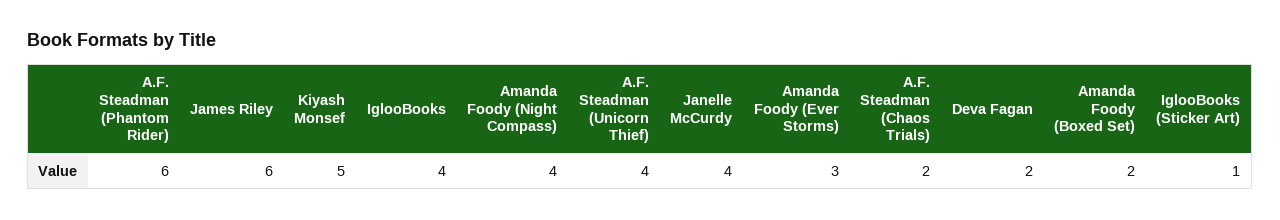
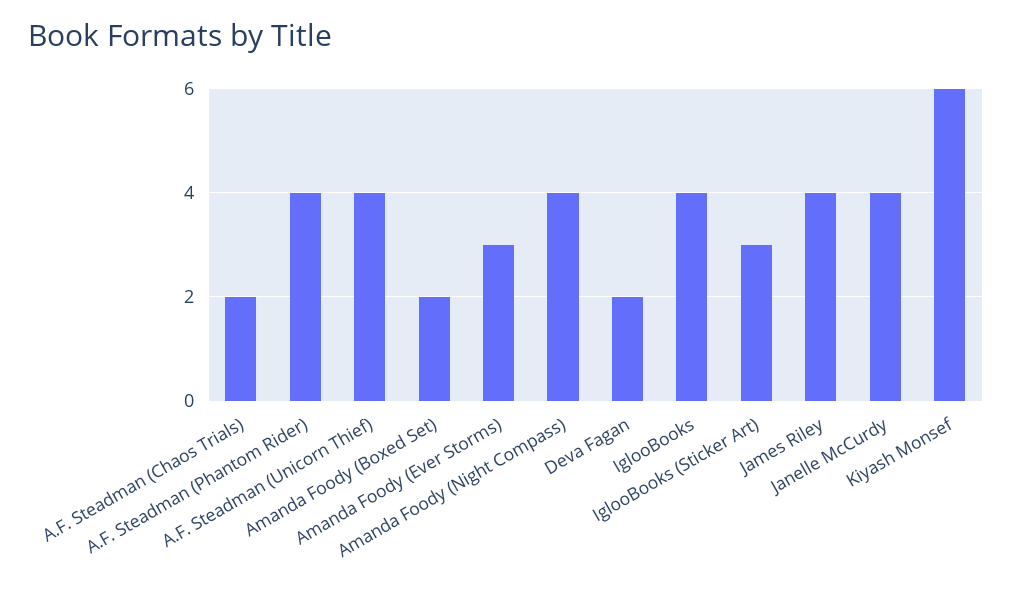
A.F. Steadman (Phantom Rider): 6 -> 4
James Riley: 6 -> 4
Kiyash Monsef: 5 -> 6
IglooBooks (Sticker Art): 1 -> 3

